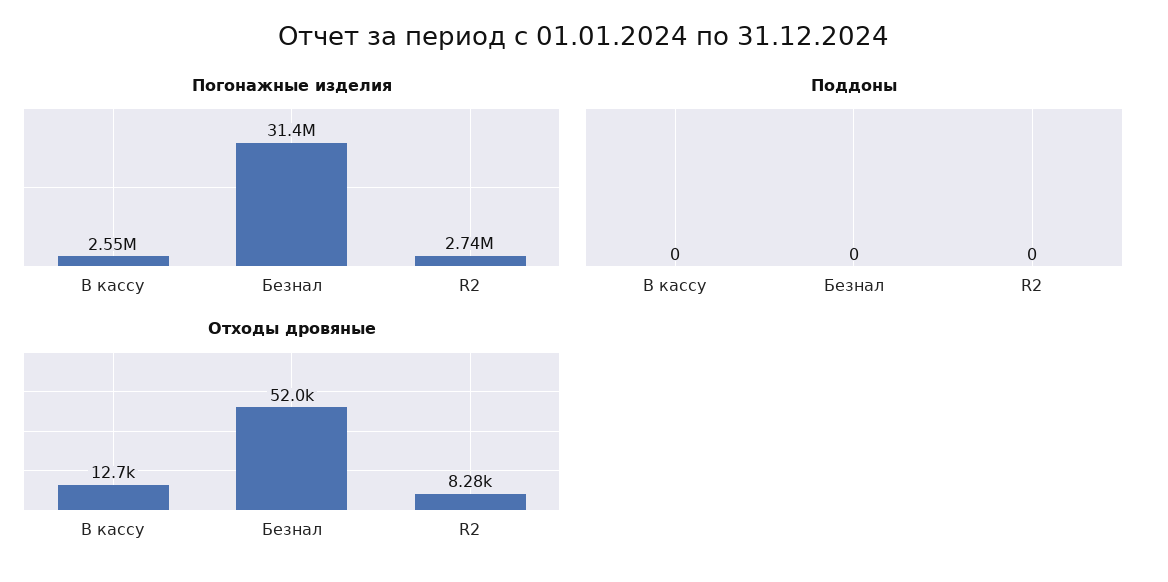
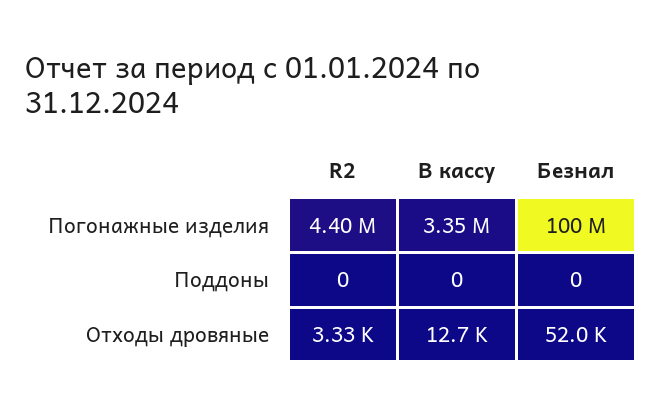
Погонажные изделия, В кассу: 2550000 -> 3350000
Погонажные изделия, Безнал: 31400000 -> 100000000
Погонажные изделия, R2: 2740000 -> 4400000
Отходы дровяные, R2: 8280 -> 3330

